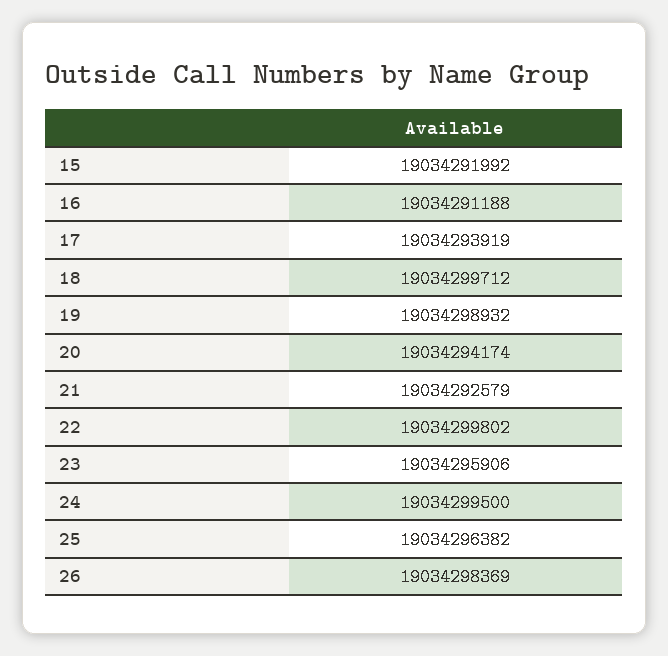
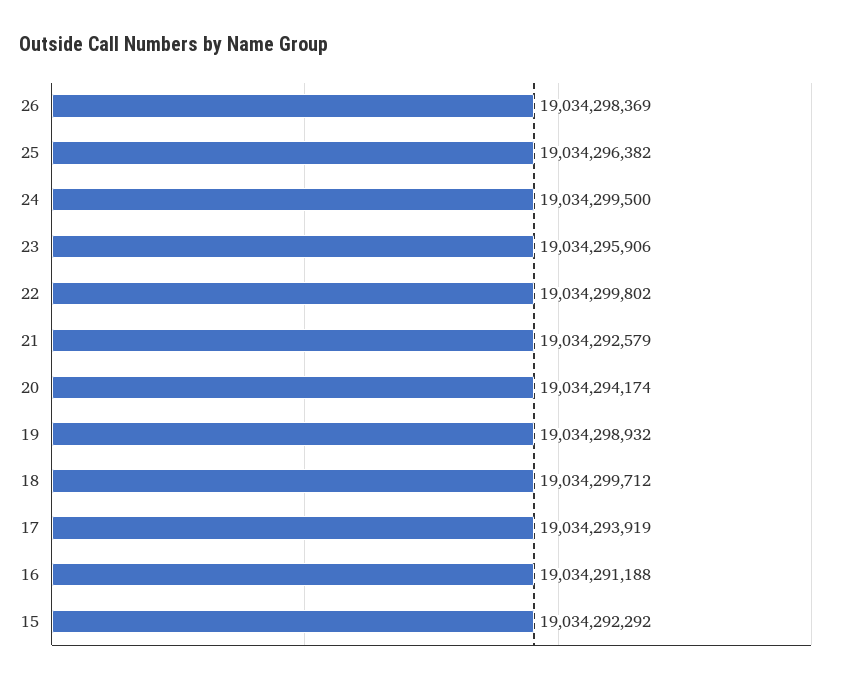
15: 19034291992 -> 19034292292

